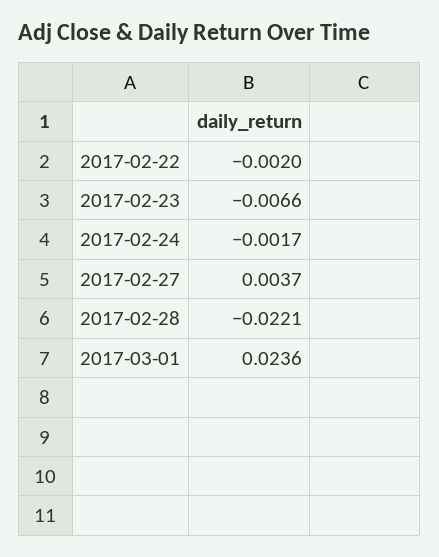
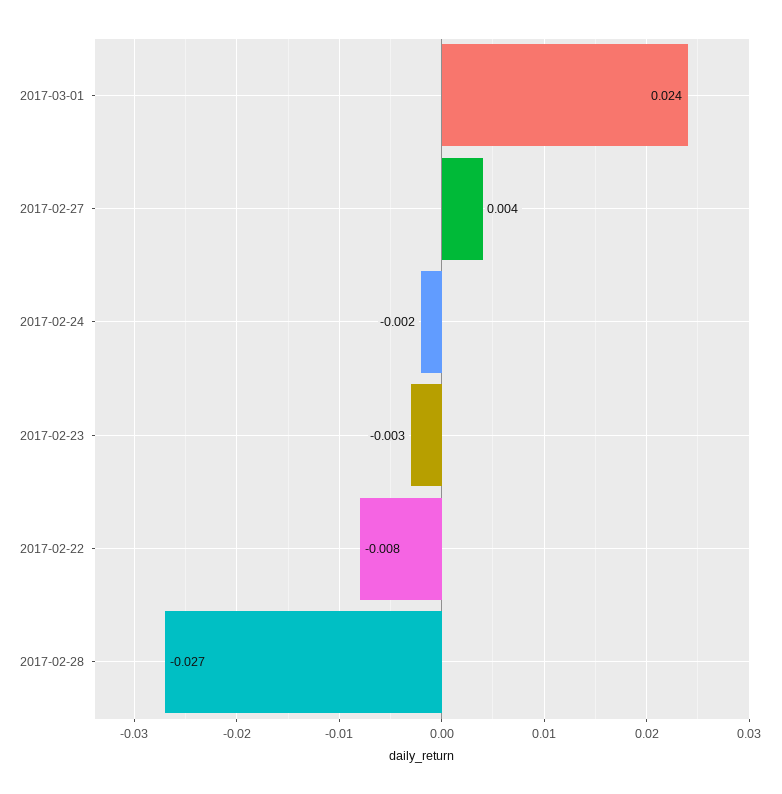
2017-02-22: -0.002 -> -0.008
2017-02-23: -0.0066 -> -0.003
2017-02-28: -0.0221 -> -0.027

